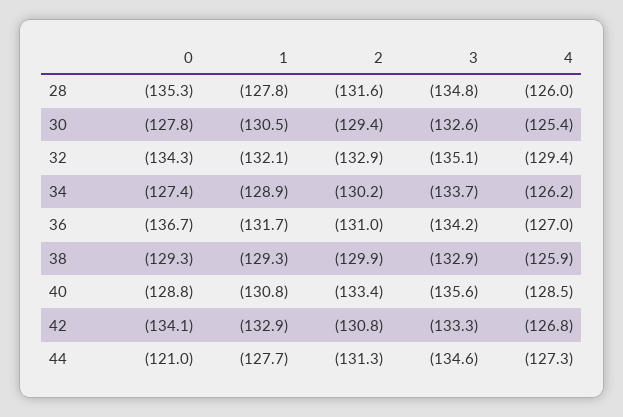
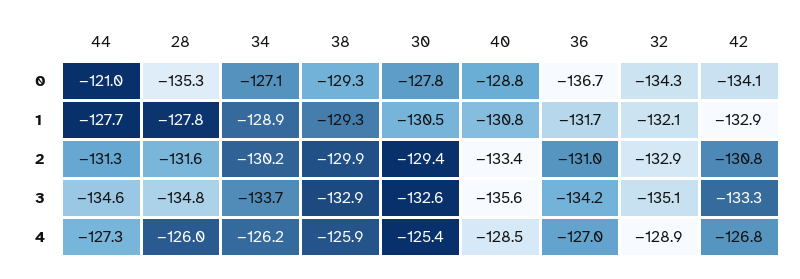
4, 32: -129.4 -> -128.9
0, 34: -127.4 -> -127.1

